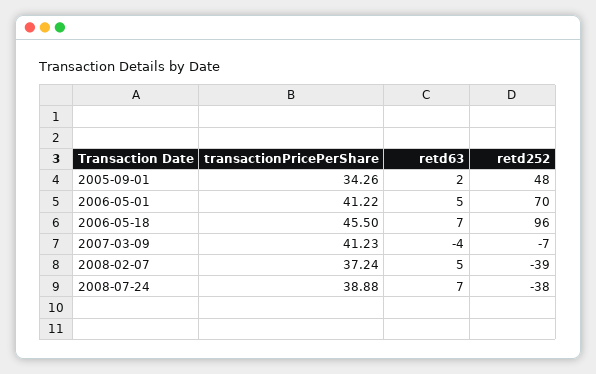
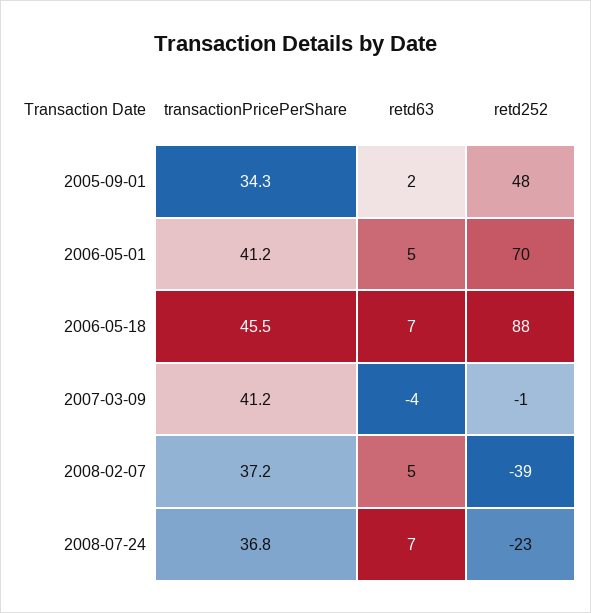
retd252, 2006-05-18: 96 -> 88
retd252, 2007-03-09: -7 -> -1
transactionPricePerShare, 2008-07-24: 38.88 -> 36.8
retd252, 2008-07-24: -38 -> -23

